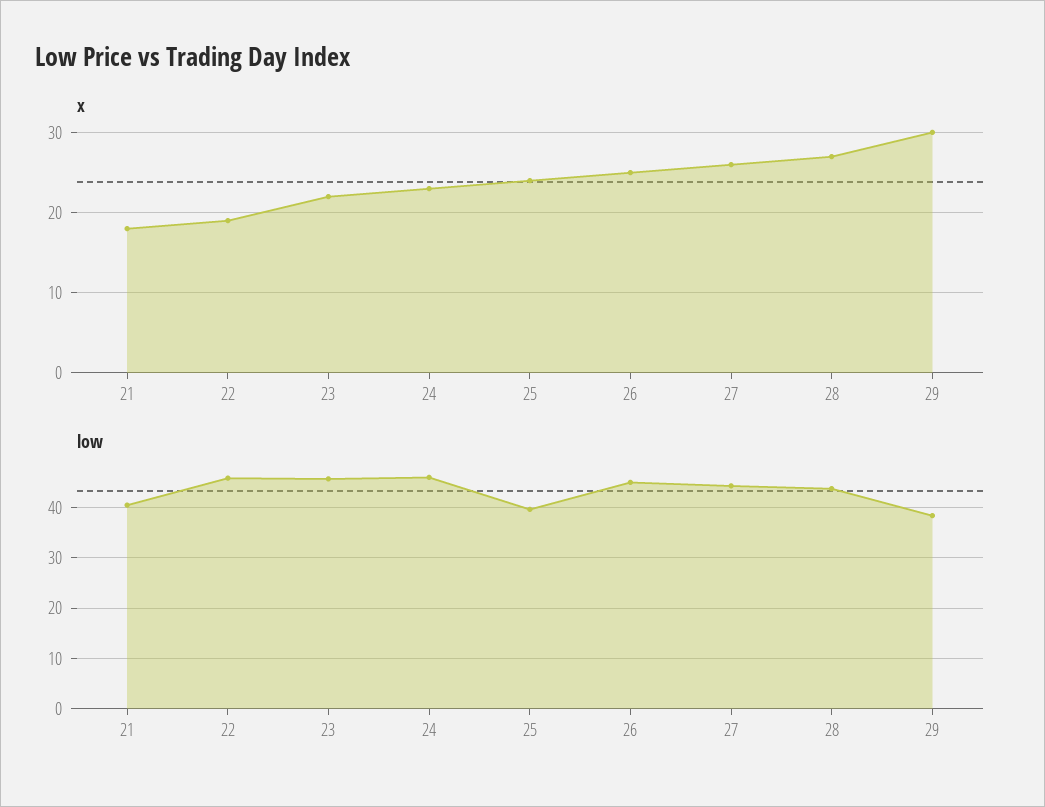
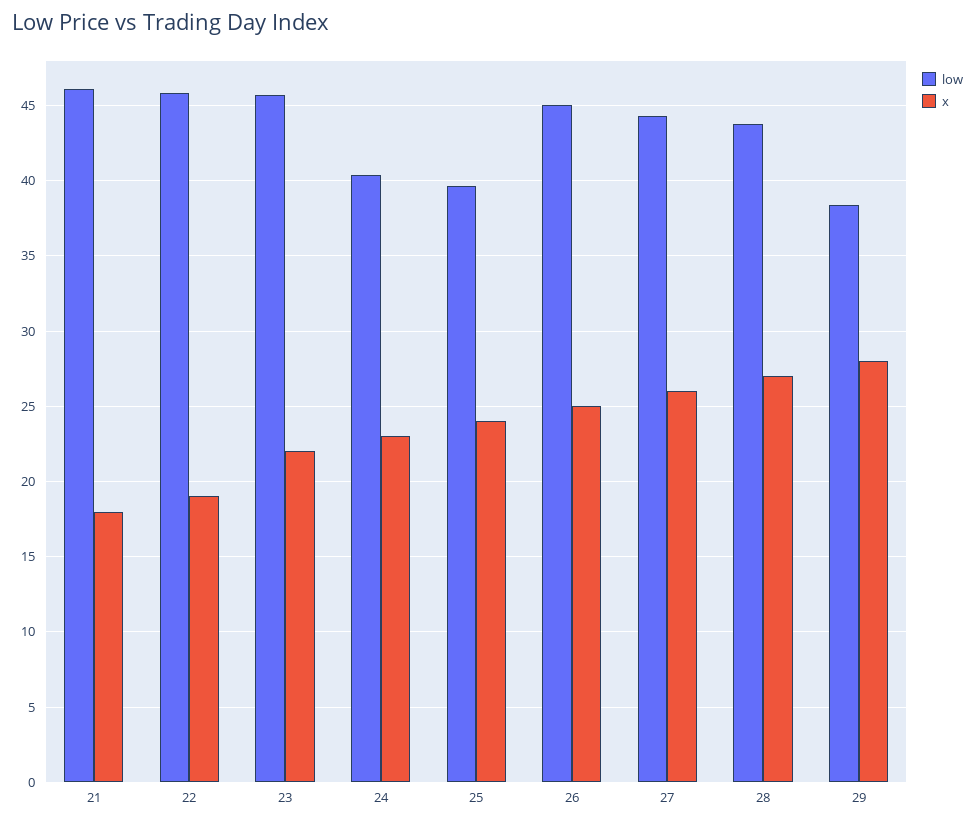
x, 29: 30 -> 28
low, 21: 40 -> 46
low, 24: 46 -> 40.5

